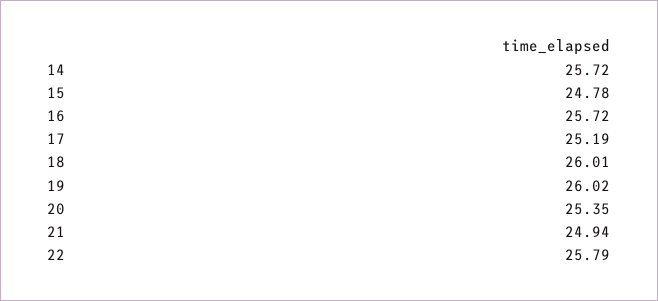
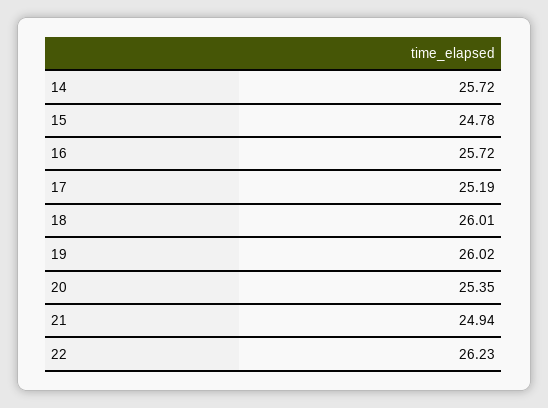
22: 25.79 -> 26.23

